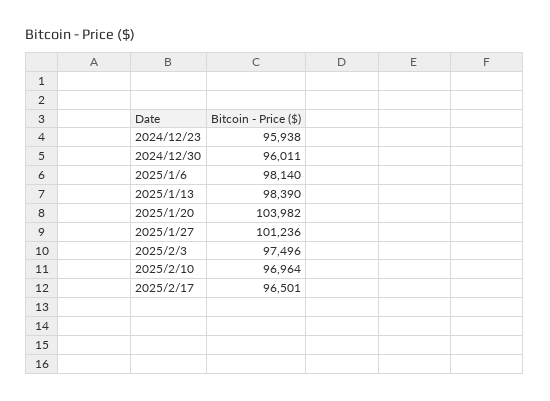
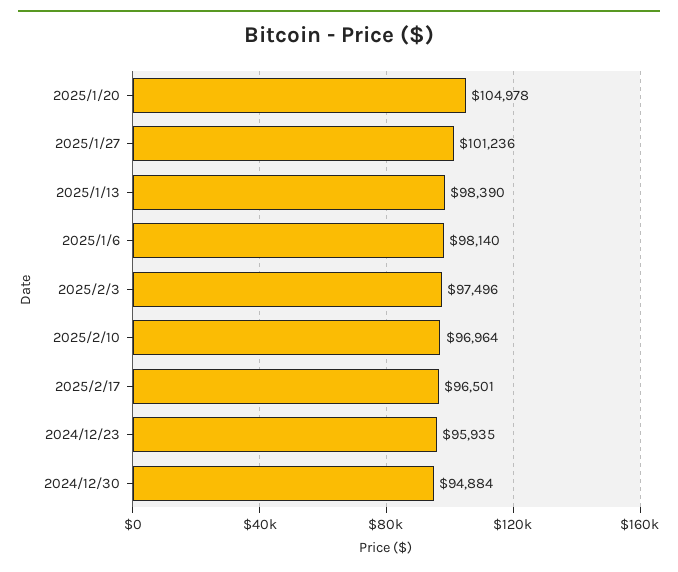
2024/12/23: 95938 -> 95935
2024/12/30: 96011 -> 94884
2025/1/20: 103982 -> 104978

